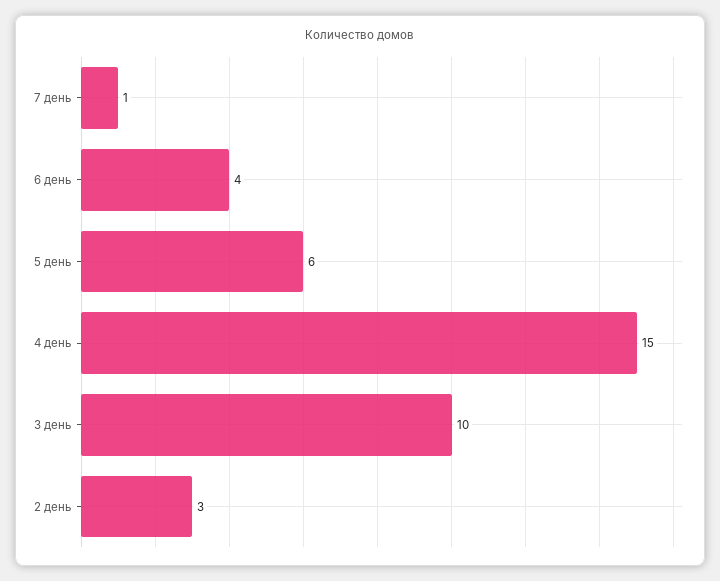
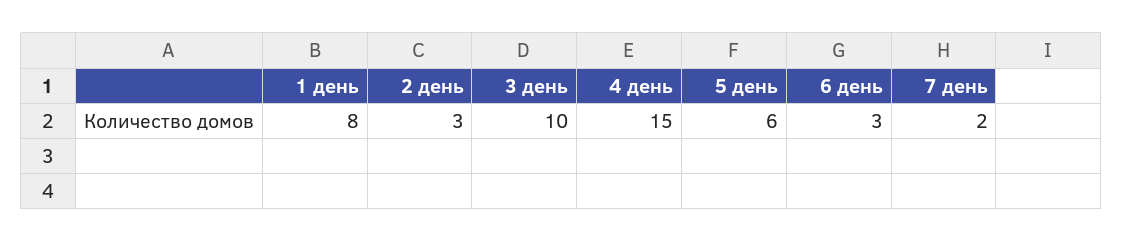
7 день: 1 -> 2
6 день: 4 -> 3
1 день: none -> 8

